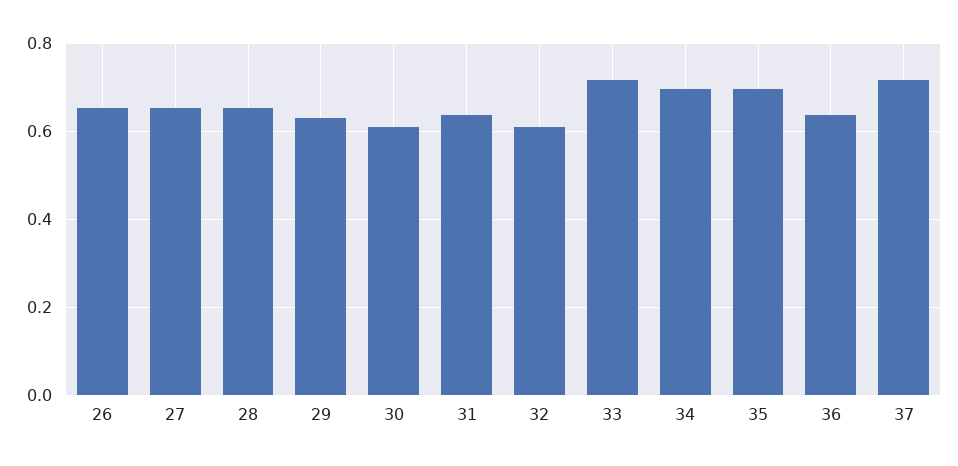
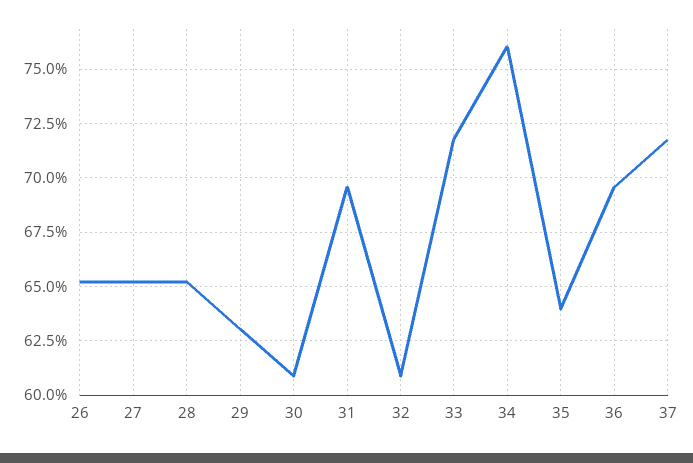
31: 0.64 -> 0.695
34: 0.7 -> 0.76
35: 0.7 -> 0.64
36: 0.64 -> 0.695

